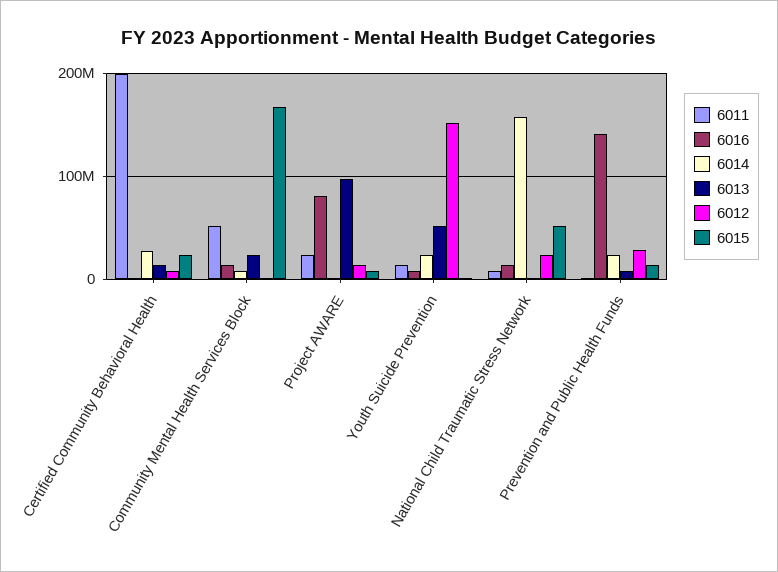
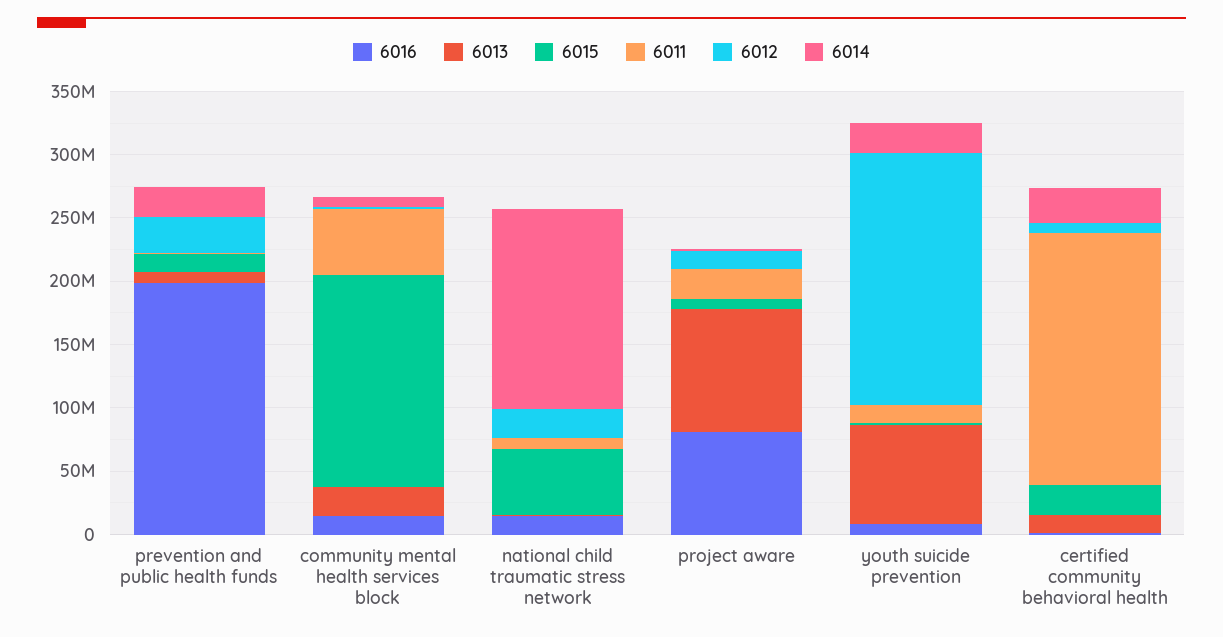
6013, Youth Suicide Prevention: 50000000 -> 80000000
6012, Youth Suicide Prevention: 150000000 -> 200000000
6016, Prevention and Public Health Funds: 140000000 -> 200000000

